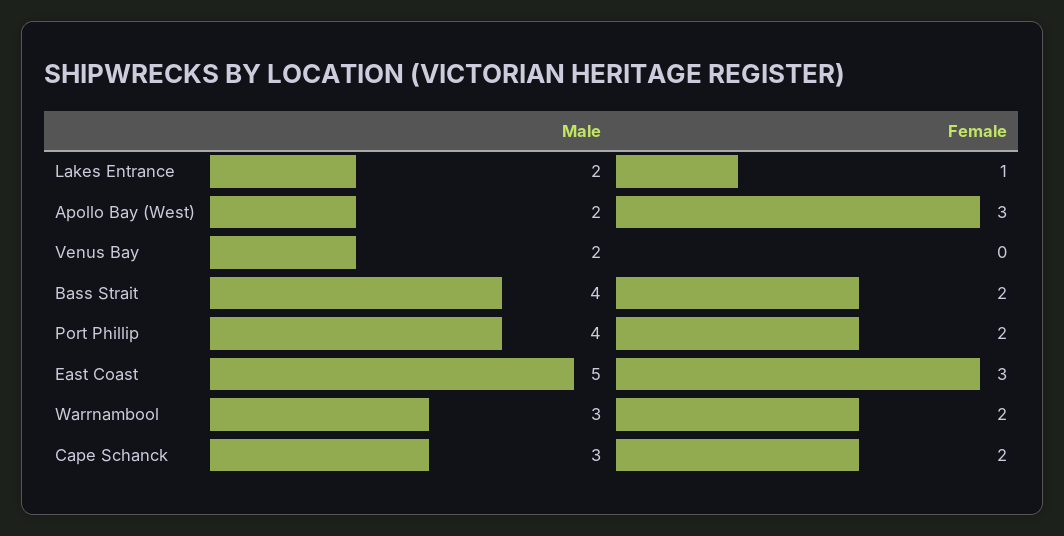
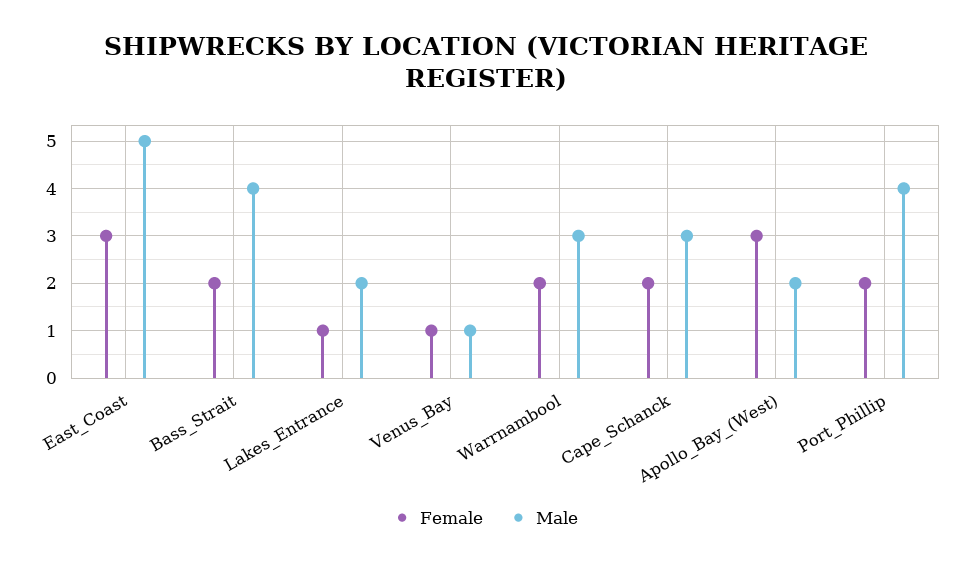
Male, Venus Bay: 2 -> 1
Female, Venus Bay: 0 -> 1

